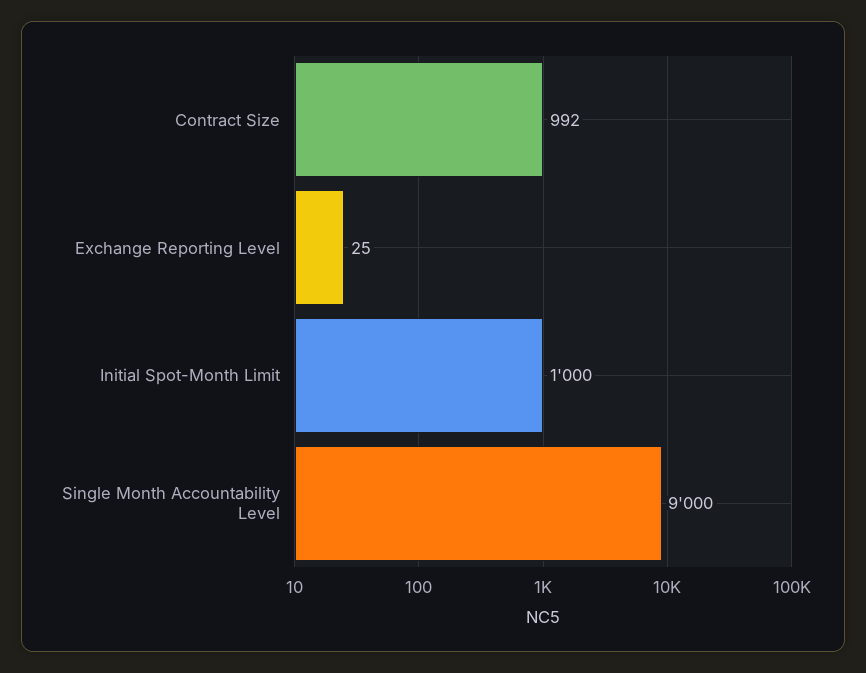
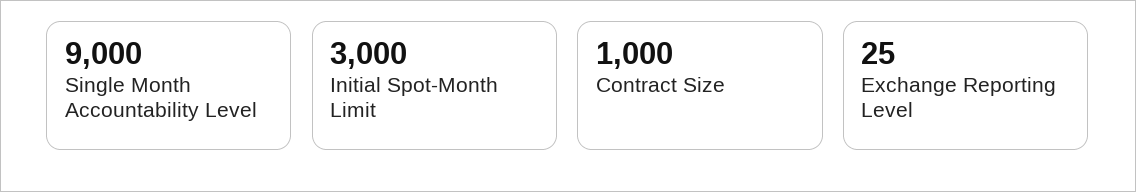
Contract Size: 992 -> 1000
Initial Spot-Month Limit: 1000 -> 3000

